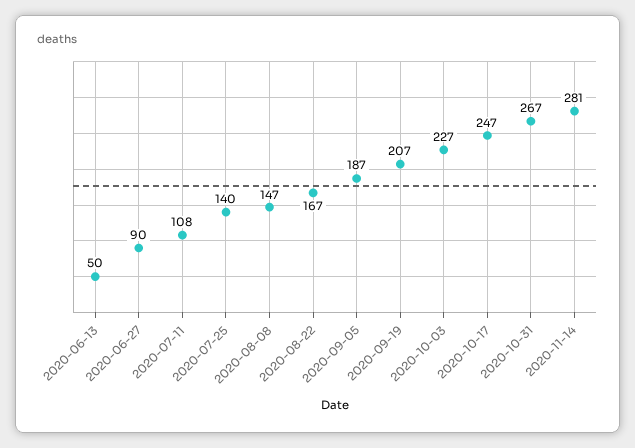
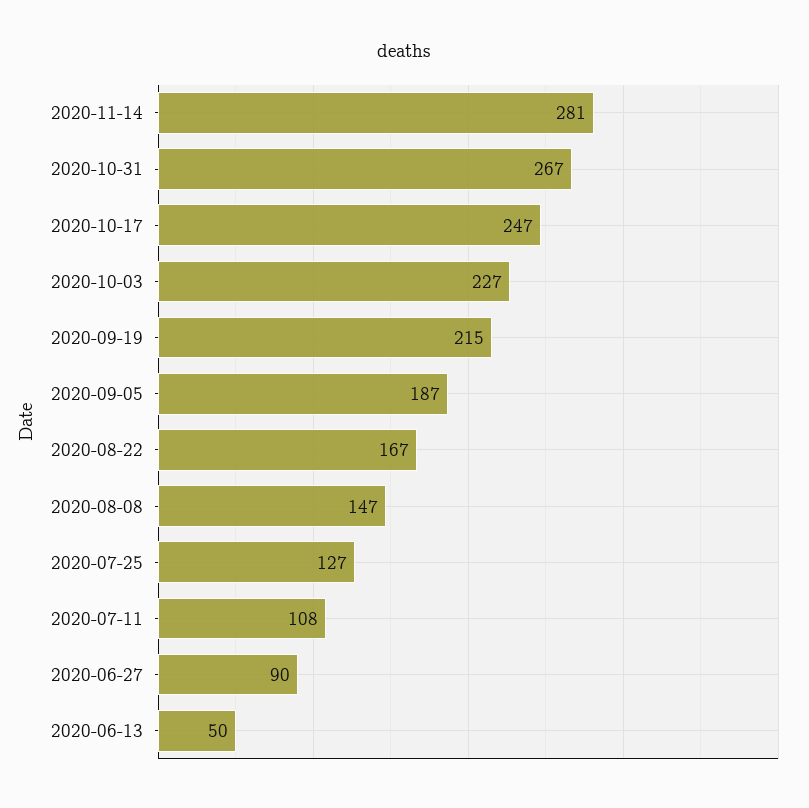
2020-07-25: 140 -> 127
2020-09-19: 207 -> 215

